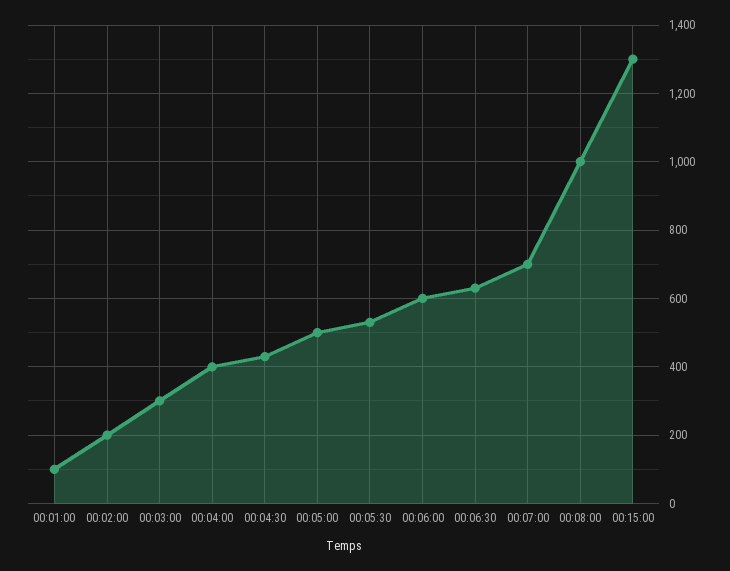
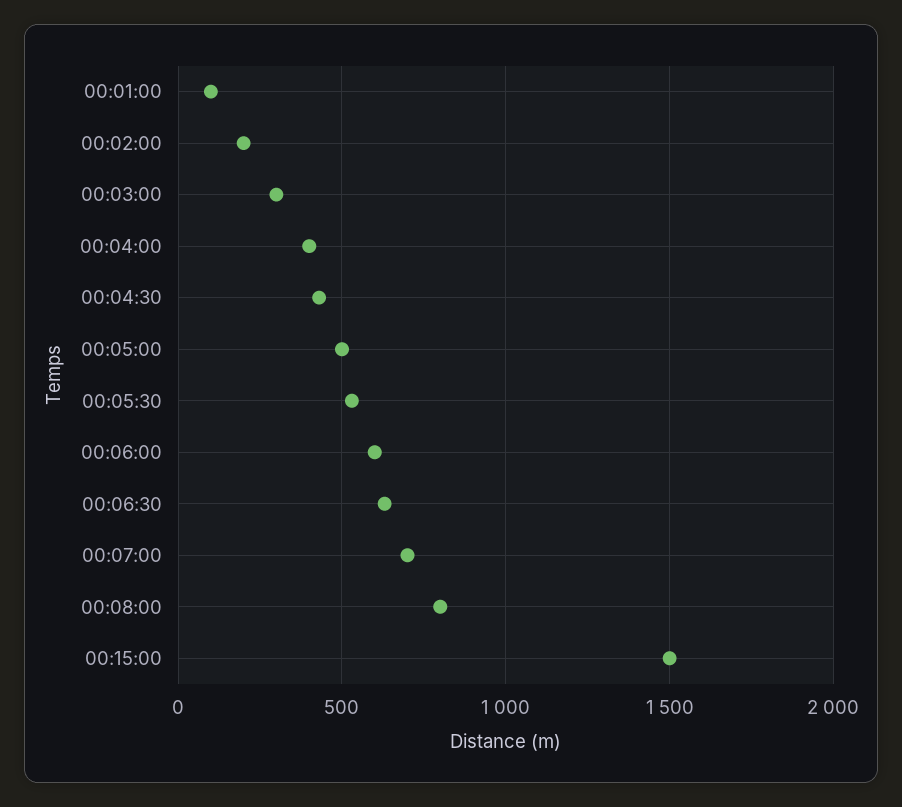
00:08:00: 1000 -> 800
00:15:00: 1300 -> 1500

